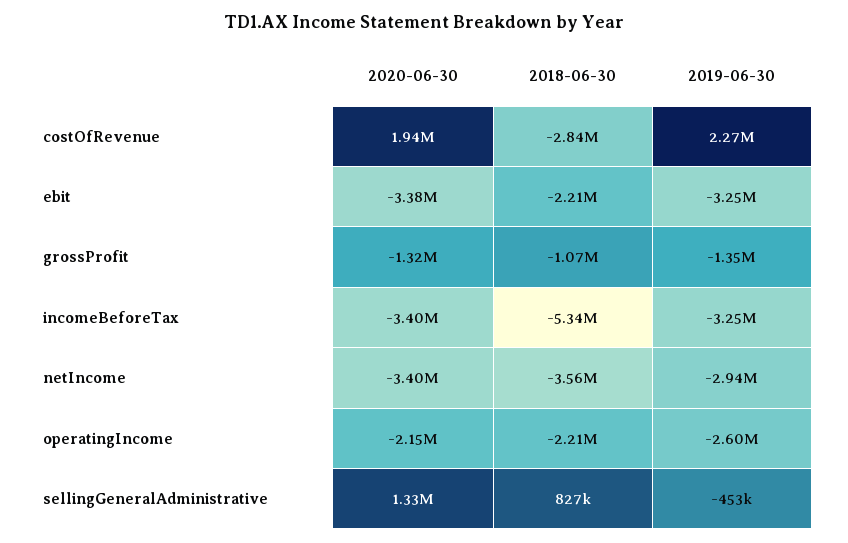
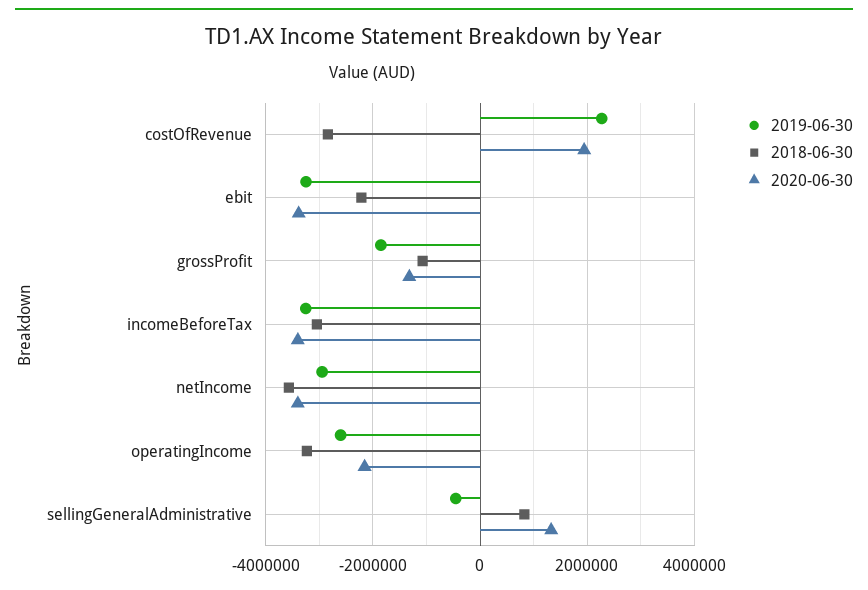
2019-06-30, grossProfit: -1350000 -> -1800000
2018-06-30, incomeBeforeTax: -5340000 -> -3000000
2018-06-30, operatingIncome: -2210000 -> -3200000

